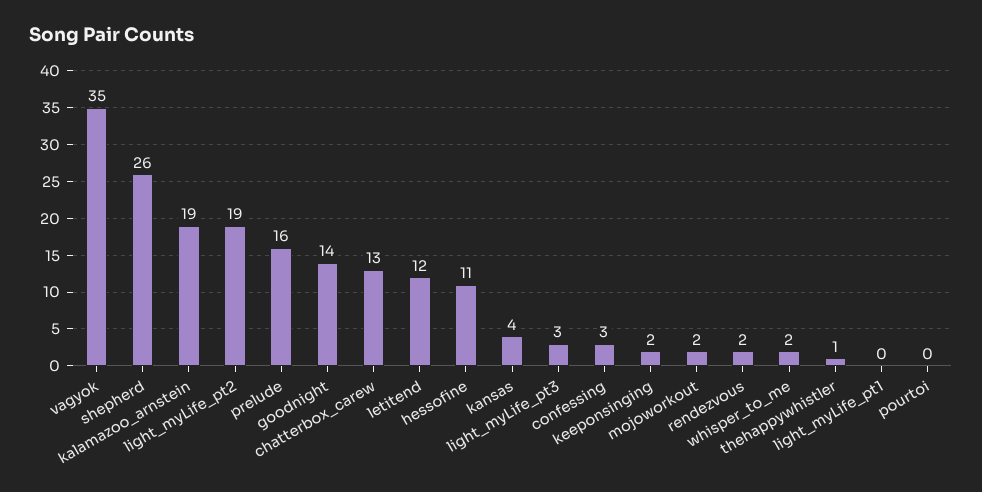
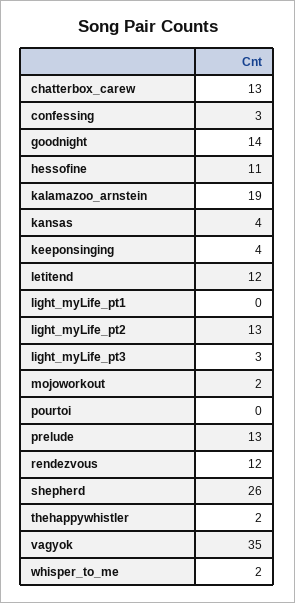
light_myLife_pt2: 19 -> 13
prelude: 16 -> 13
keeponsinging: 2 -> 4
rendezvous: 2 -> 12
thehappywhistler: 1 -> 2

